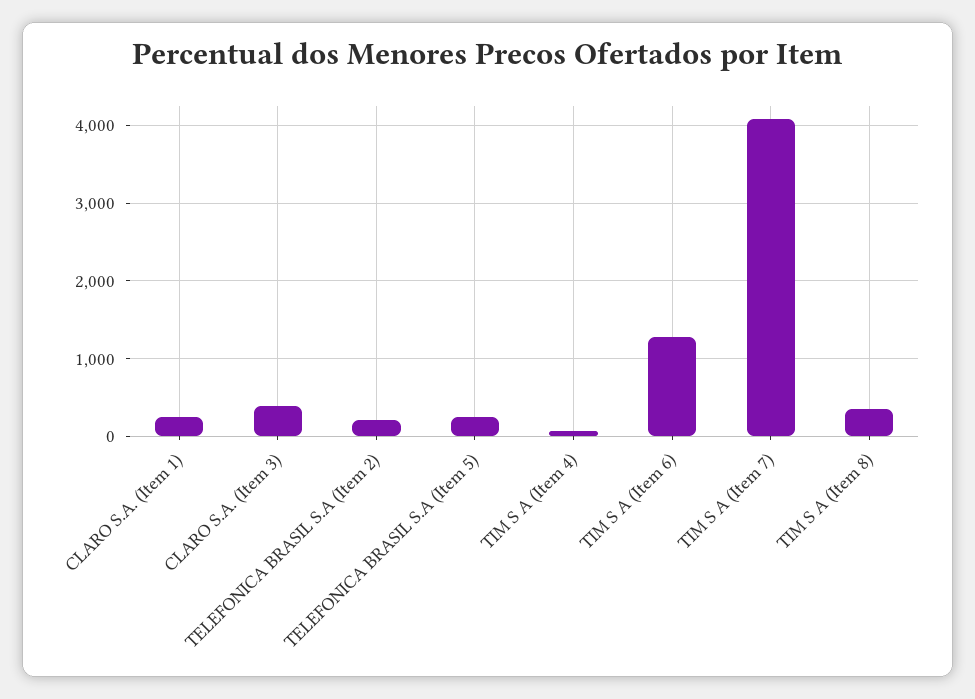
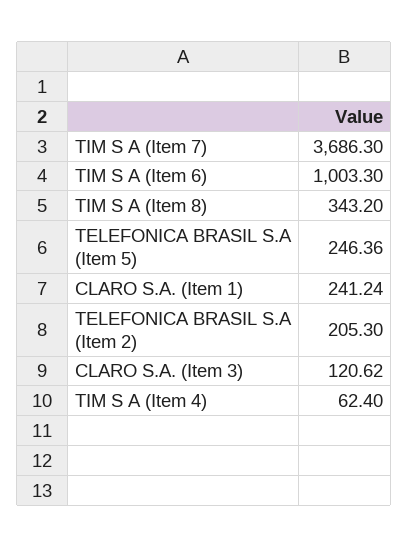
CLARO S.A. (Item 3): 400 -> 120.62
TIM S A (Item 6): 1300 -> 1003.3
TIM S A (Item 7): 4100 -> 3686.3

